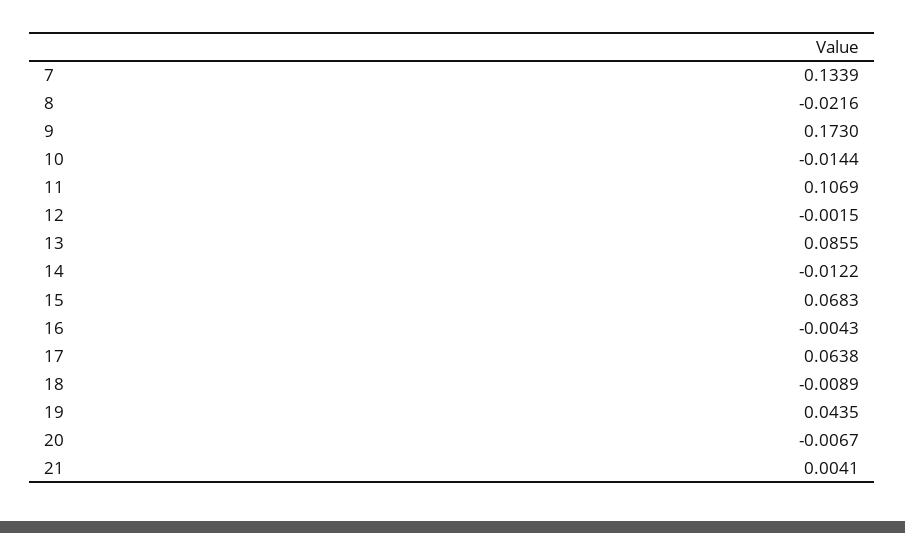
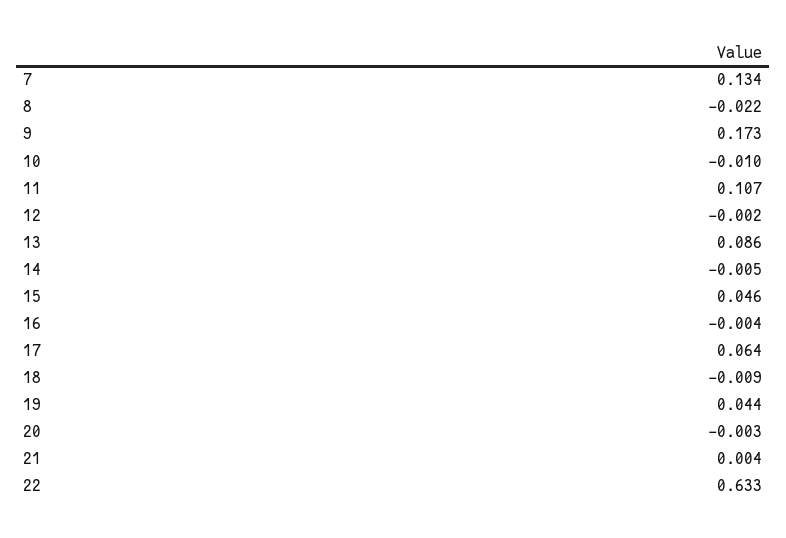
10: -0.0144 -> -0.01
14: -0.0122 -> -0.005
15: 0.0683 -> 0.046
20: -0.0067 -> -0.003
22: none -> 0.633

